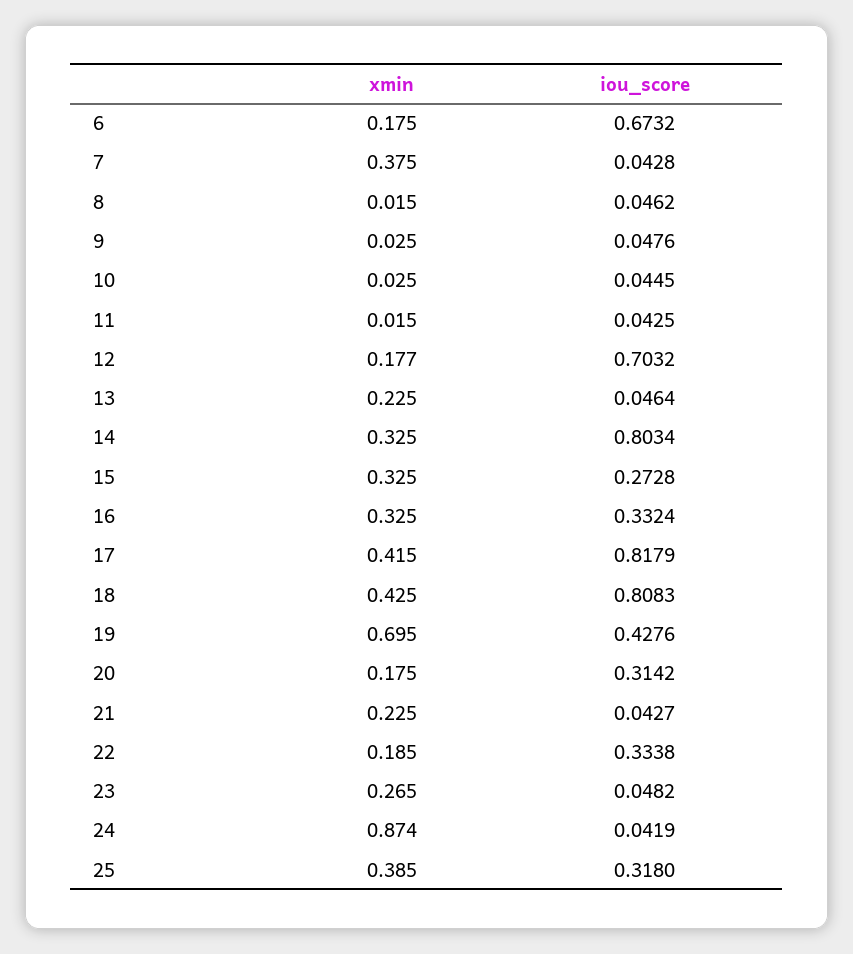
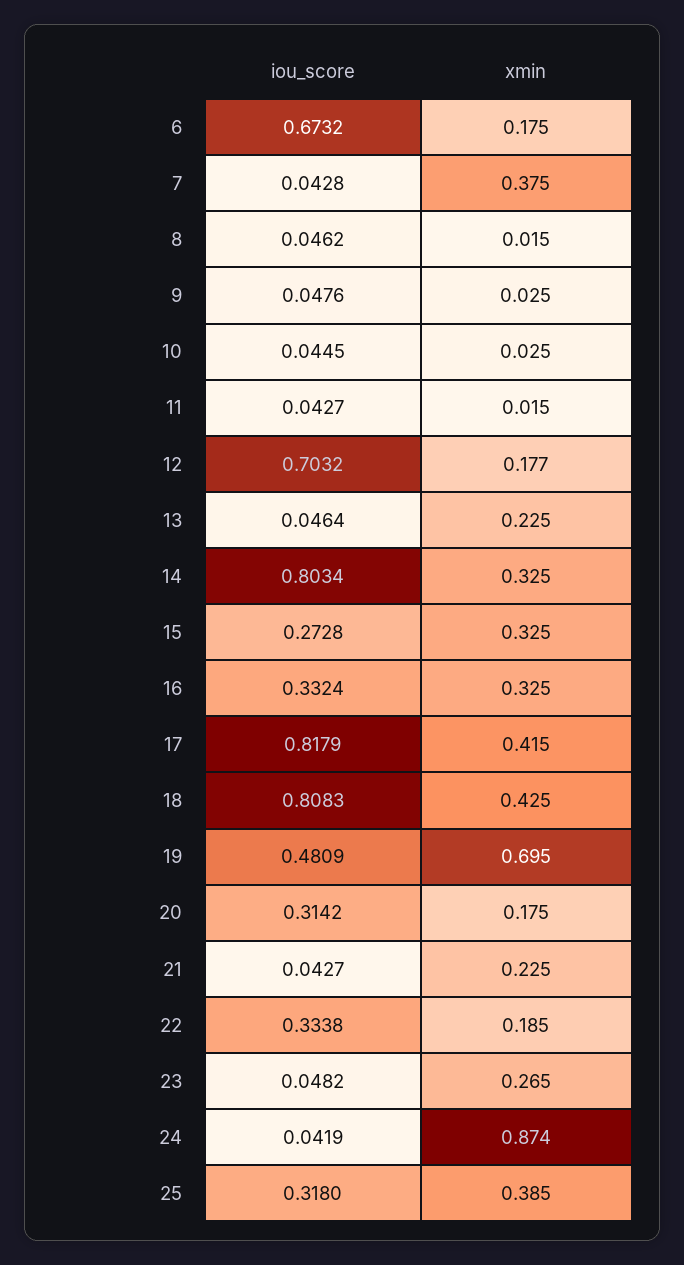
iou_score, 11: 0.0425 -> 0.0427
iou_score, 19: 0.4276 -> 0.4809

